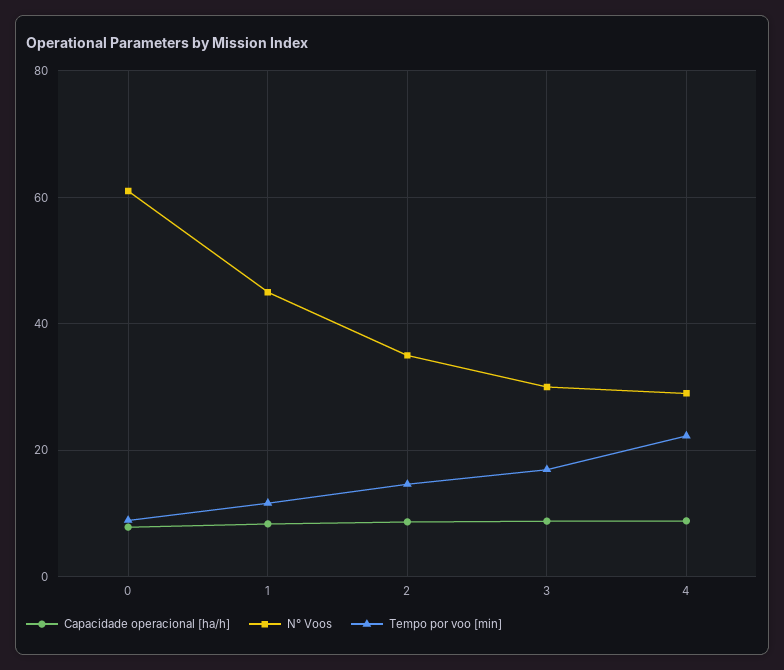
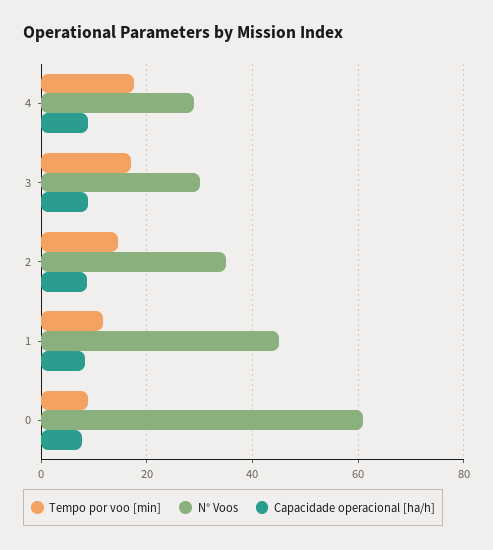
Tempo por voo [min], 4: 22 -> 18

